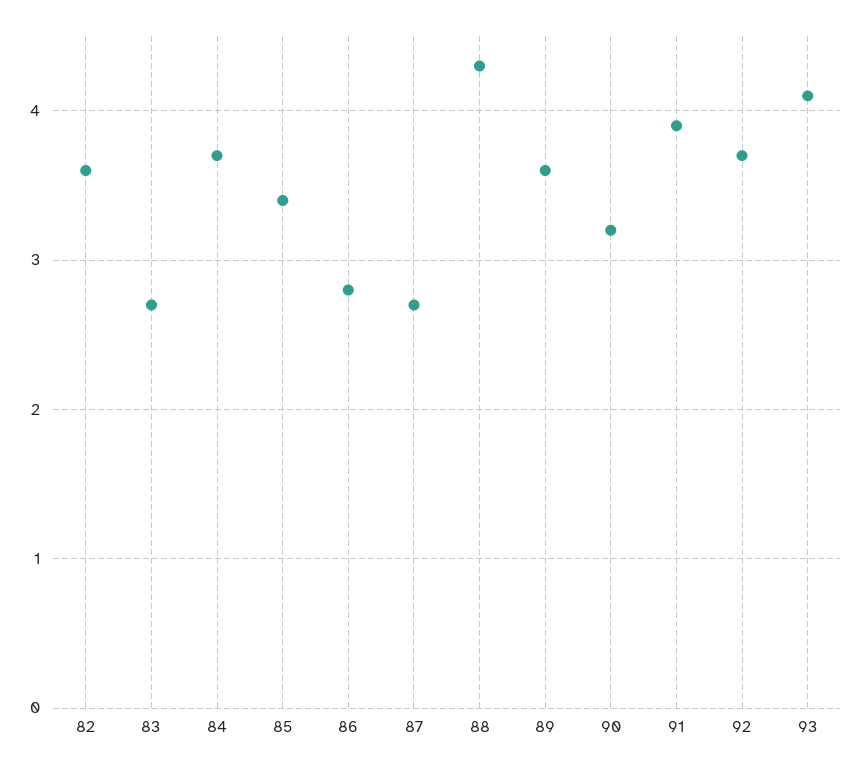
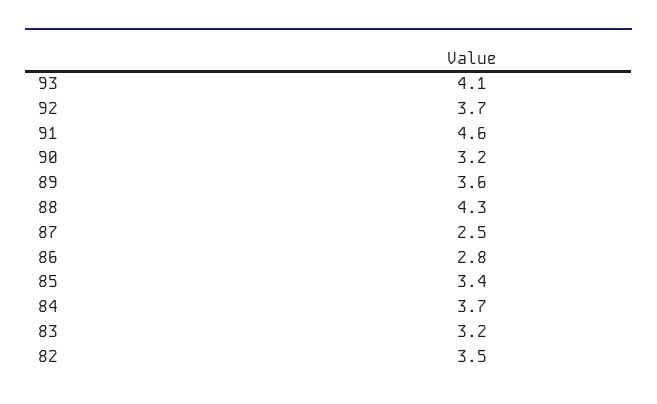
82: 3.6 -> 3.5
83: 2.7 -> 3.2
87: 2.7 -> 2.5
91: 3.9 -> 4.6

